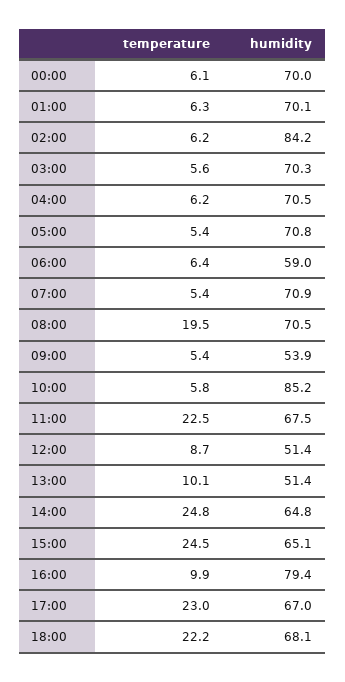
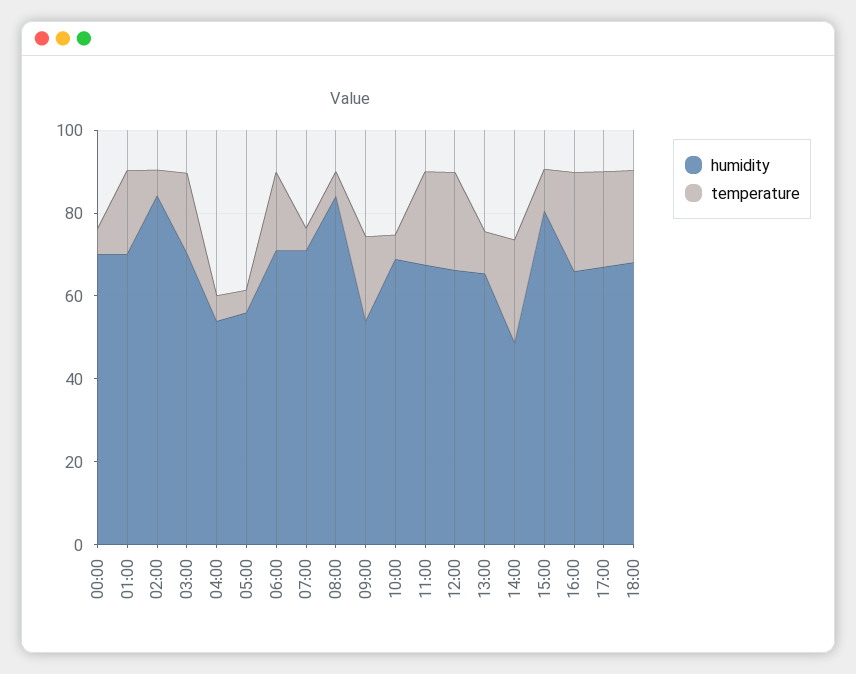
temperature, 01:00: 6.3 -> 20
temperature, 03:00: 5.6 -> 20
humidity, 04:00: 70.5 -> 55
humidity, 05:00: 70.8 -> 55
temperature, 06:00: 6.4 -> 20
humidity, 06:00: 59 -> 70
temperature, 08:00: 19.5 -> 5
humidity, 08:00: 70.5 -> 85
temperature, 09:00: 5.4 -> 20
humidity, 10:00: 85.2 -> 70
temperature, 12:00: 8.7 -> 25
humidity, 12:00: 51.4 -> 65
humidity, 13:00: 51.4 -> 65
humidity, 14:00: 64.8 -> 50
temperature, 15:00: 24.5 -> 10
humidity, 15:00: 65.1 -> 80
temperature, 16:00: 9.9 -> 25
humidity, 16:00: 79.4 -> 65

